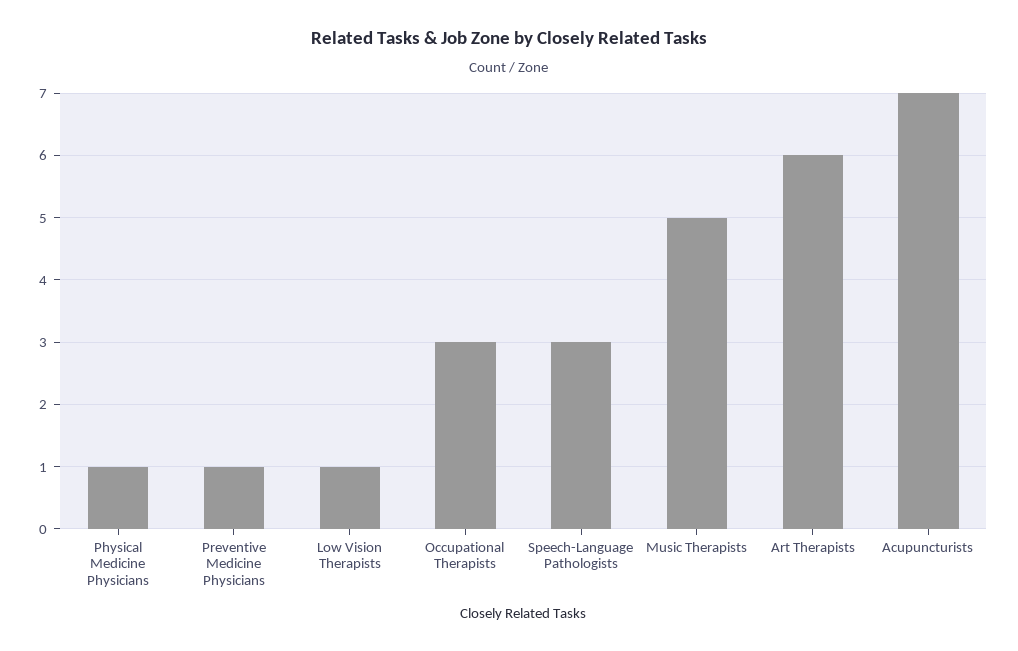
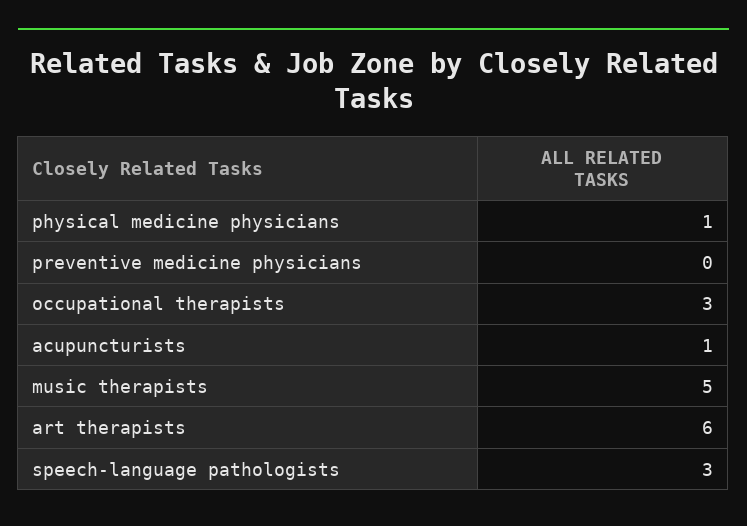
Preventive Medicine Physicians: 1 -> 0
Low Vision Therapists: 1 -> none
Acupuncturists: 7 -> 1

